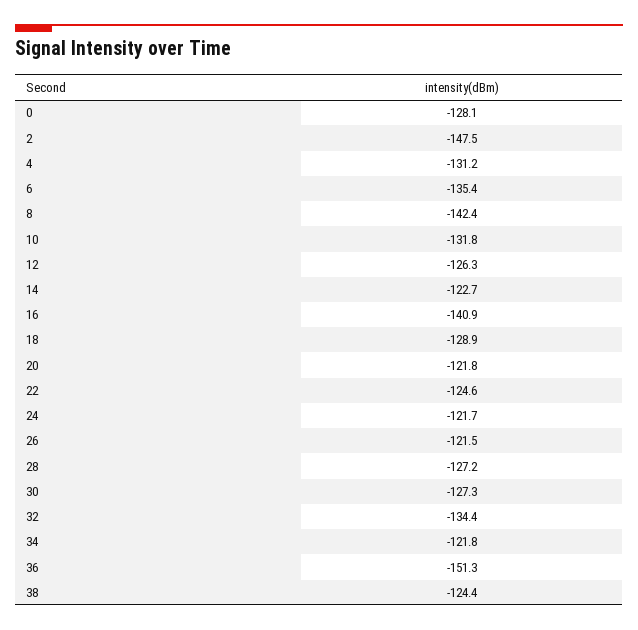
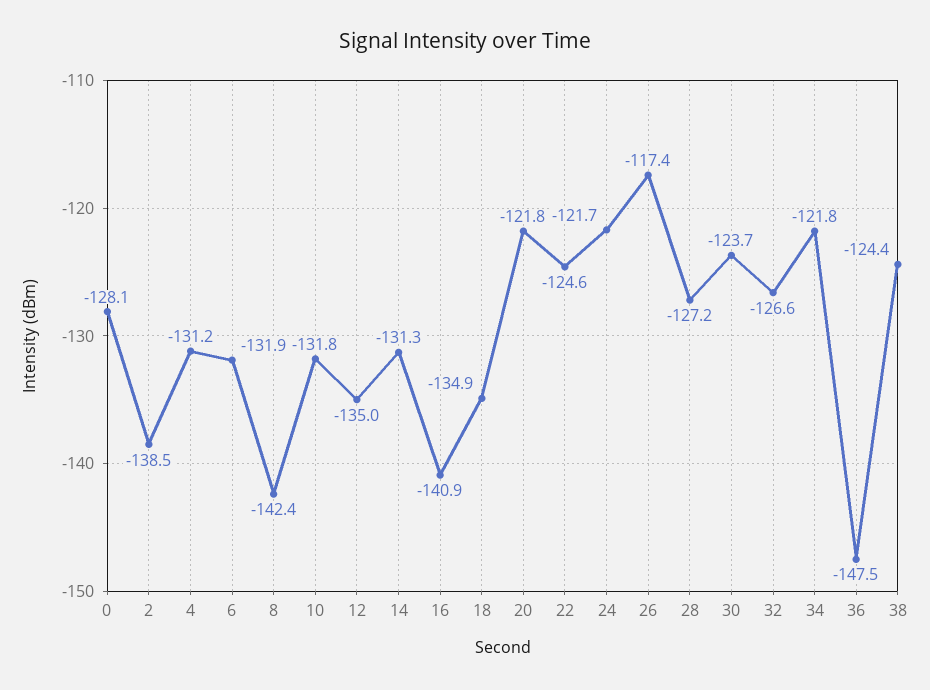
2: -147.5 -> -138.5
6: -135.4 -> -131.9
12: -126.3 -> -135
14: -122.7 -> -131.3
18: -128.9 -> -134.9
26: -121.5 -> -117.4
30: -127.3 -> -123.7
32: -134.4 -> -126.6
36: -151.3 -> -147.5

